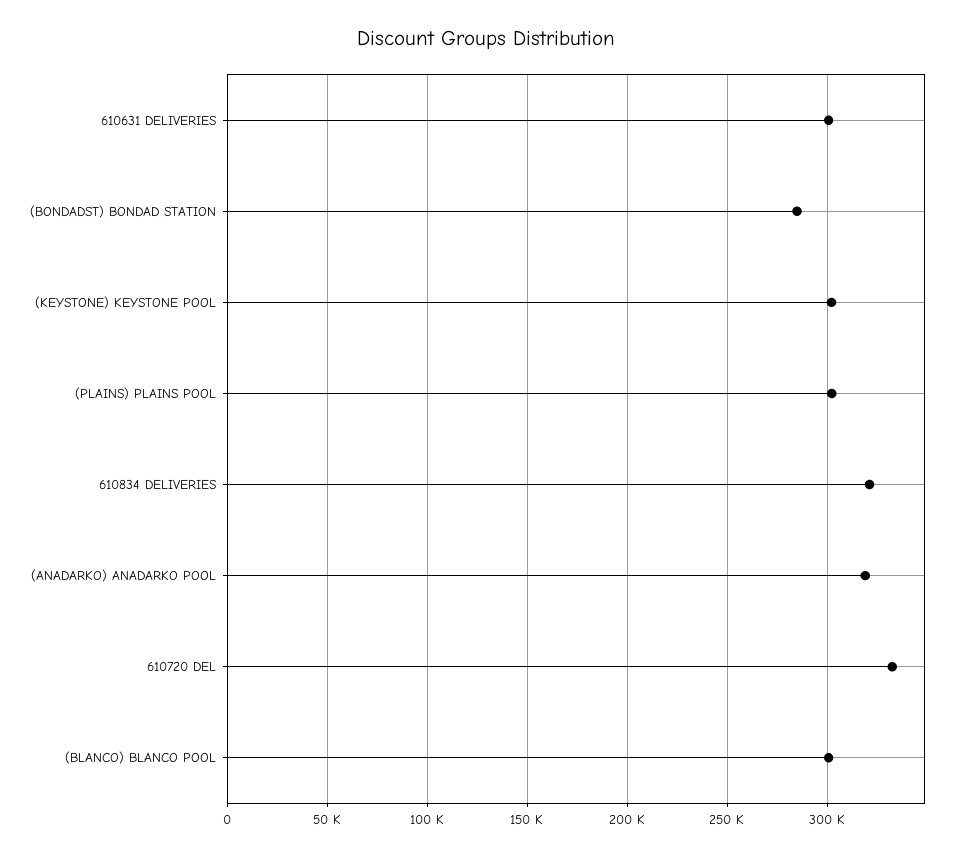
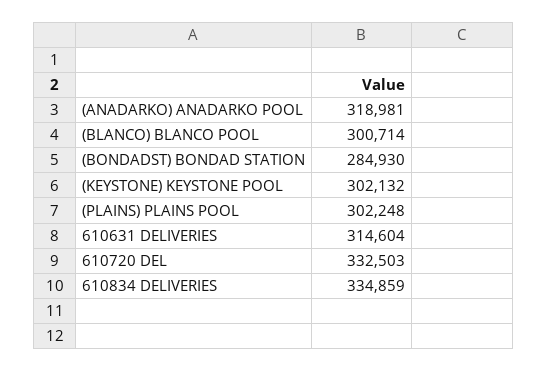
610631 DELIVERIES: 300000 -> 314604
610834 DELIVERIES: 320000 -> 334859

